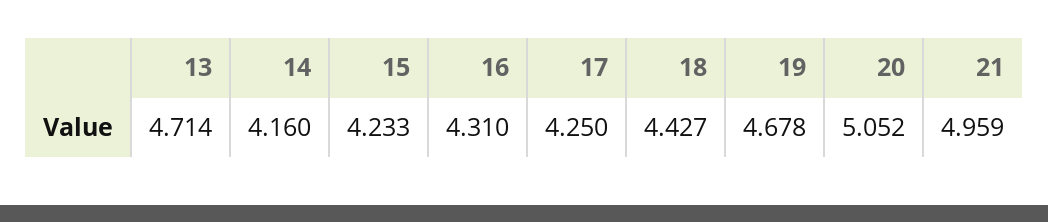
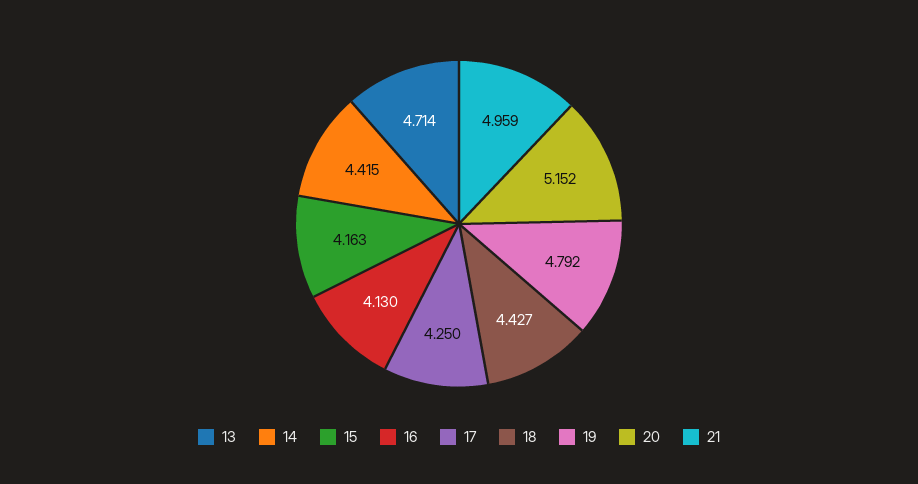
14: 4.16 -> 4.415
15: 4.233 -> 4.163
16: 4.31 -> 4.13
19: 4.678 -> 4.792
20: 5.052 -> 5.152

